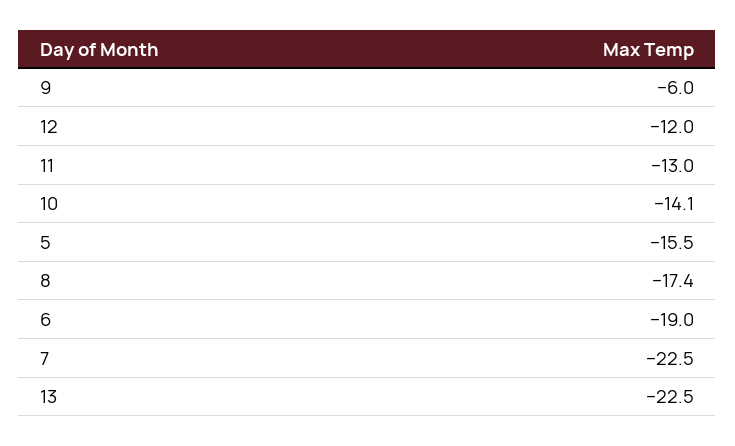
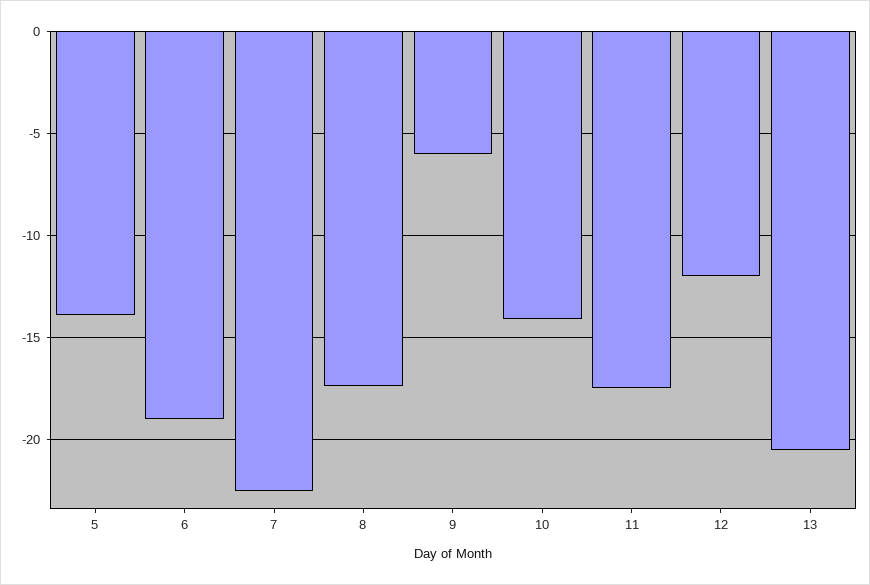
11: -13 -> -17.5
5: -15.5 -> -14
13: -22.5 -> -20.5

